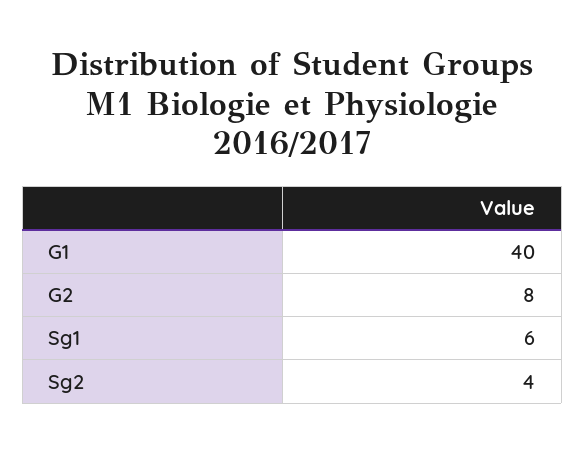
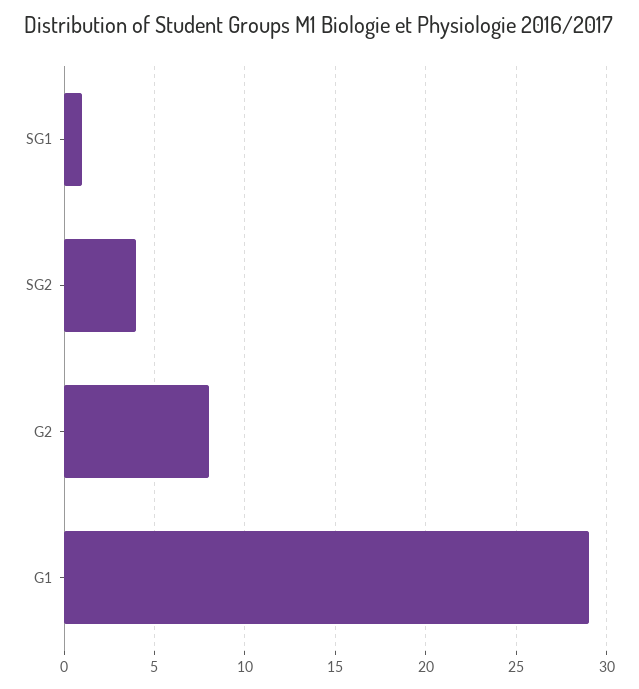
G1: 40 -> 29
Sg1: 6 -> 1

